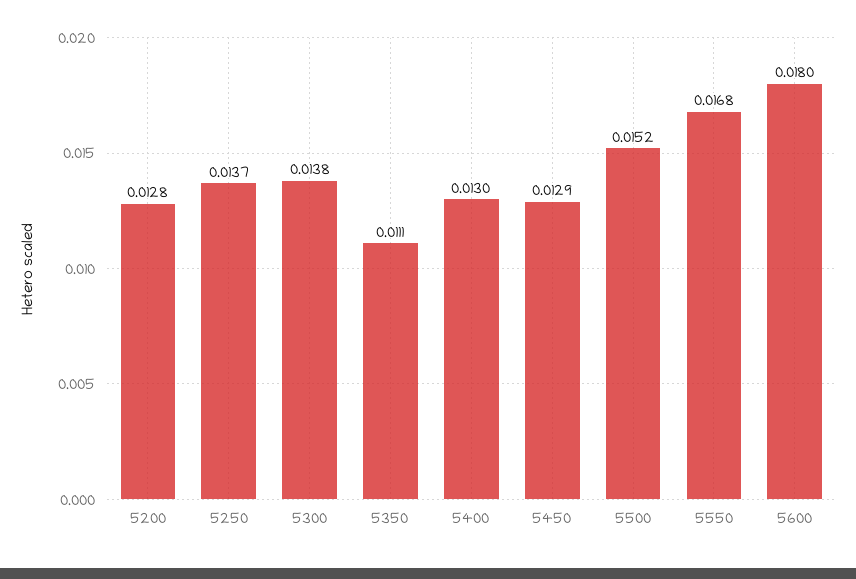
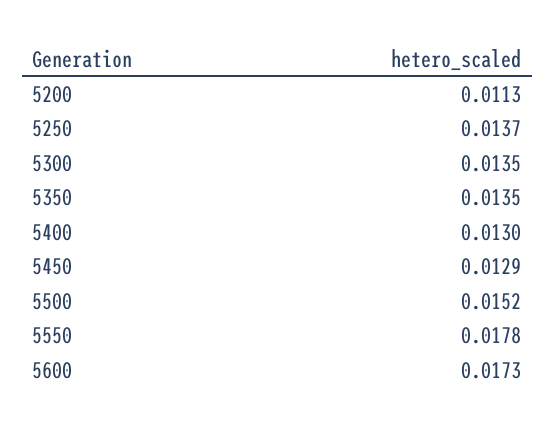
5200: 0.0128 -> 0.0113
5300: 0.0138 -> 0.0135
5350: 0.0111 -> 0.0135
5550: 0.0168 -> 0.0178
5600: 0.018 -> 0.0173

